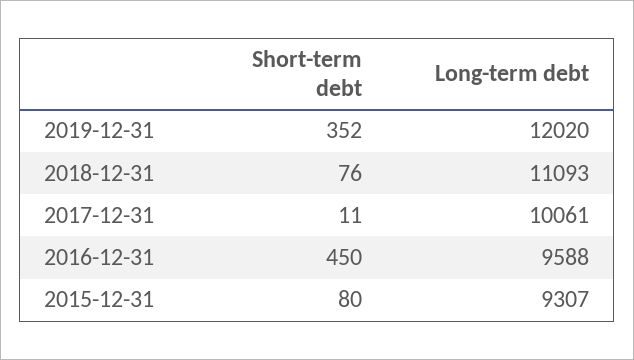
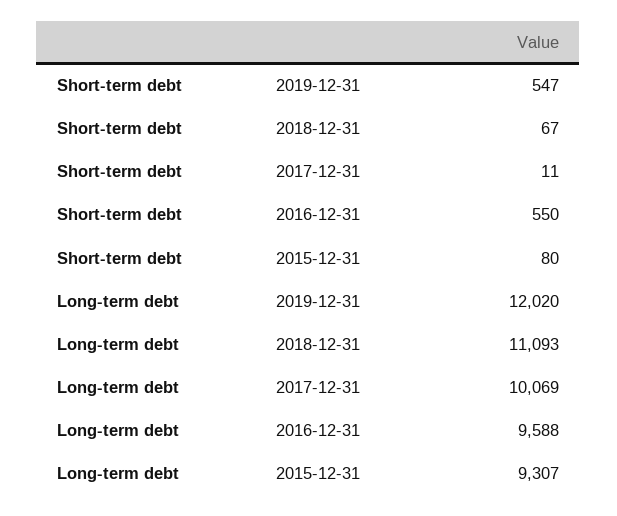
Short-term debt, 2019-12-31: 352 -> 547
Short-term debt, 2018-12-31: 76 -> 67
Long-term debt, 2017-12-31: 10061 -> 10069
Short-term debt, 2016-12-31: 450 -> 550

